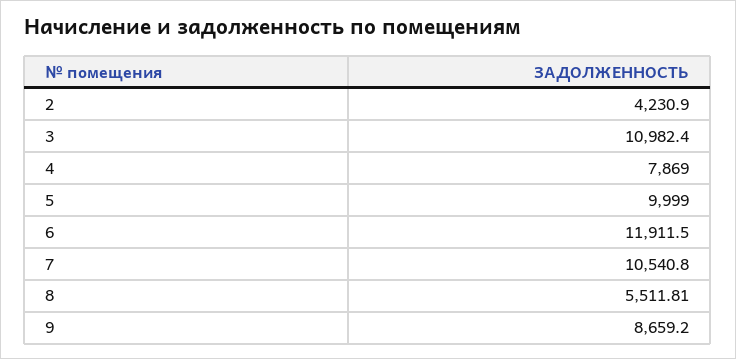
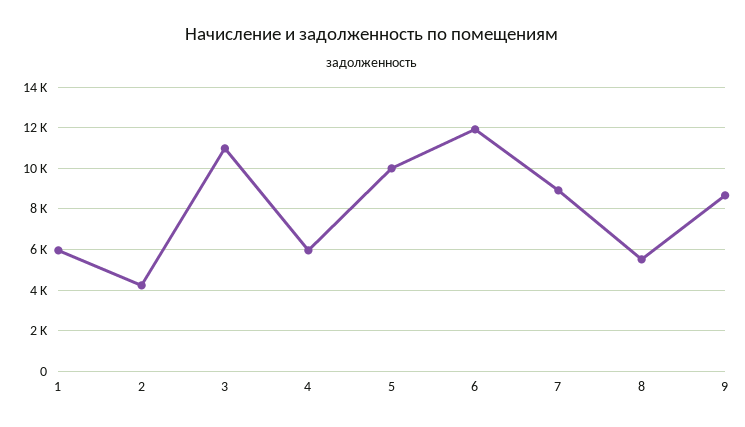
4: 7869 -> 6000
7: 10540.8 -> 9000
1: none -> 6000

